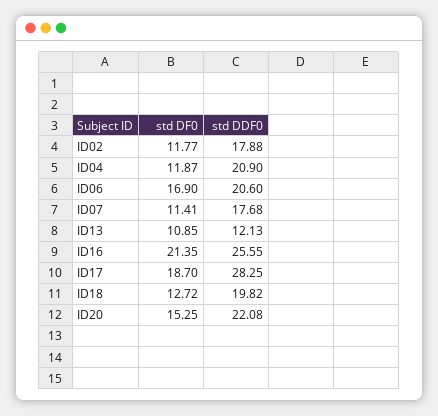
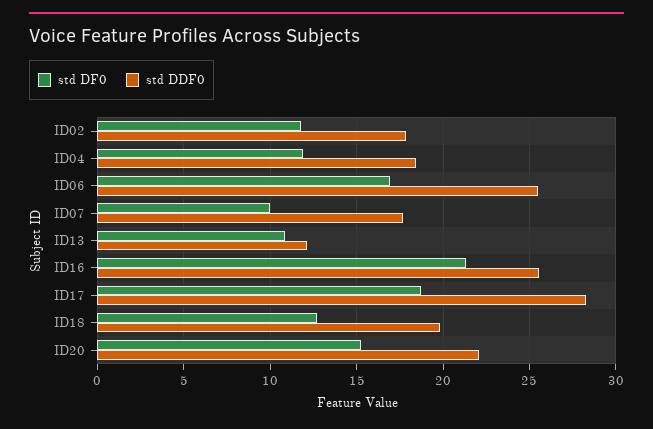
std DDF0, ID04: 20.9 -> 18.5
std DDF0, ID06: 20.6 -> 25.5
std DF0, ID07: 11.41 -> 10

